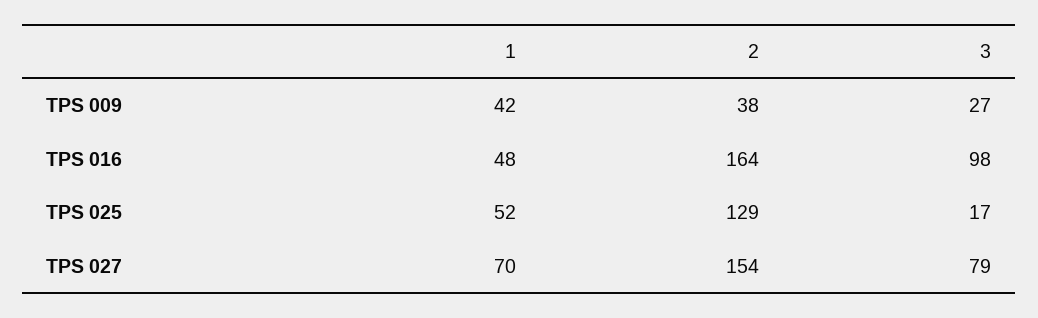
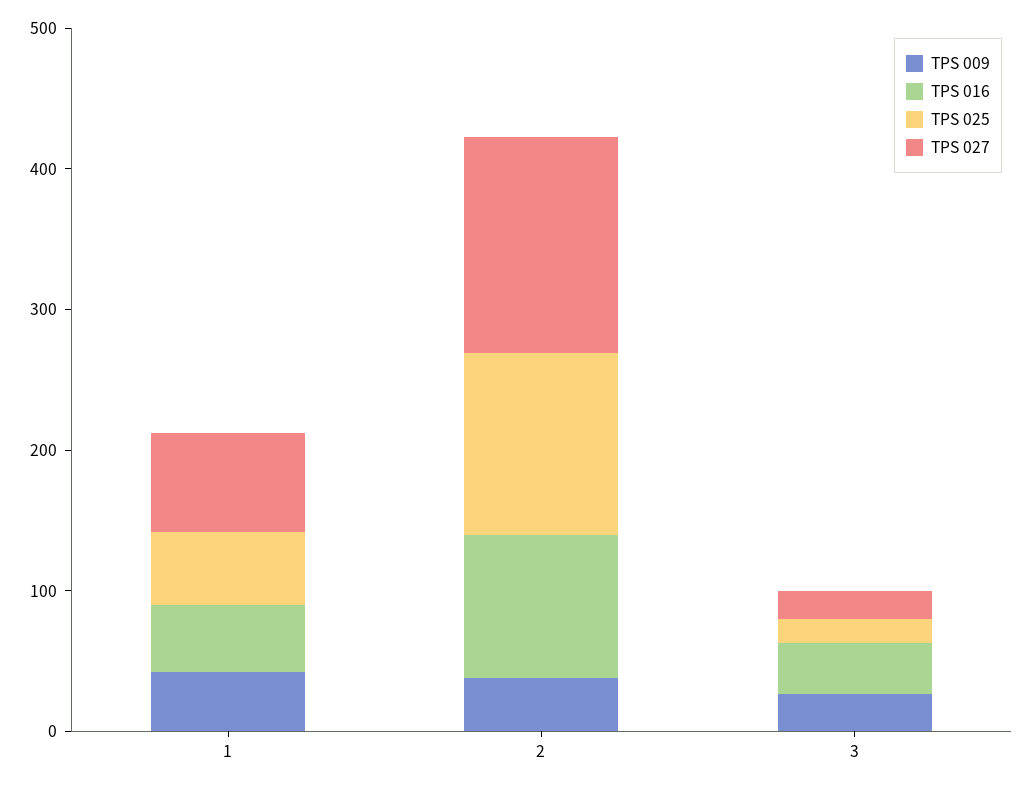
TPS 016, 2: 164 -> 100
TPS 016, 3: 98 -> 40
TPS 027, 3: 79 -> 20

